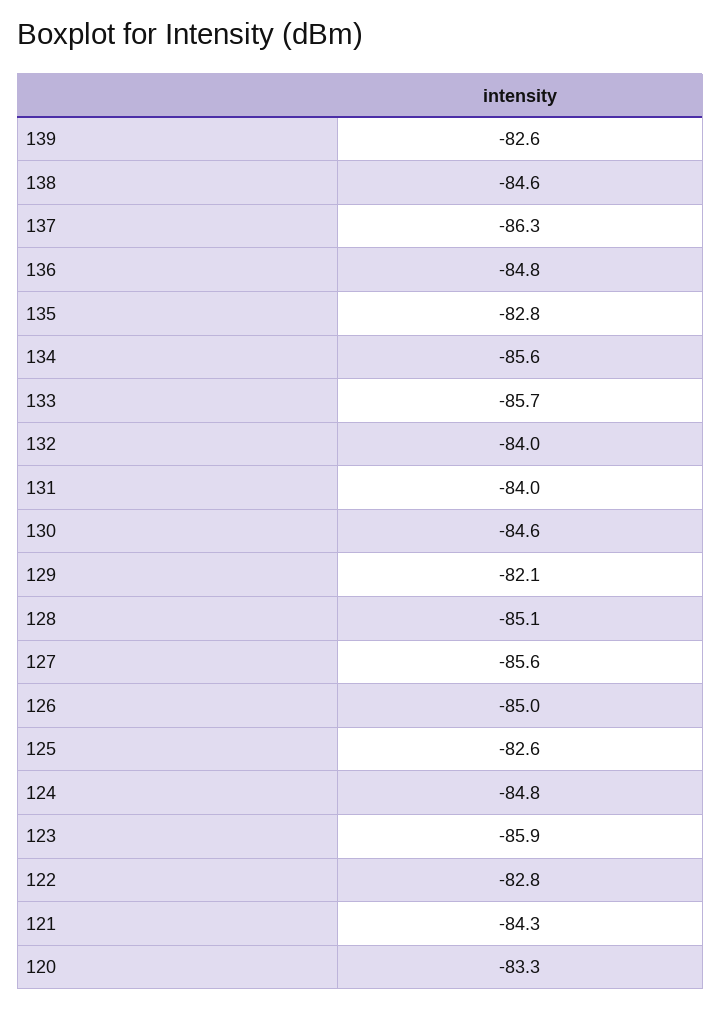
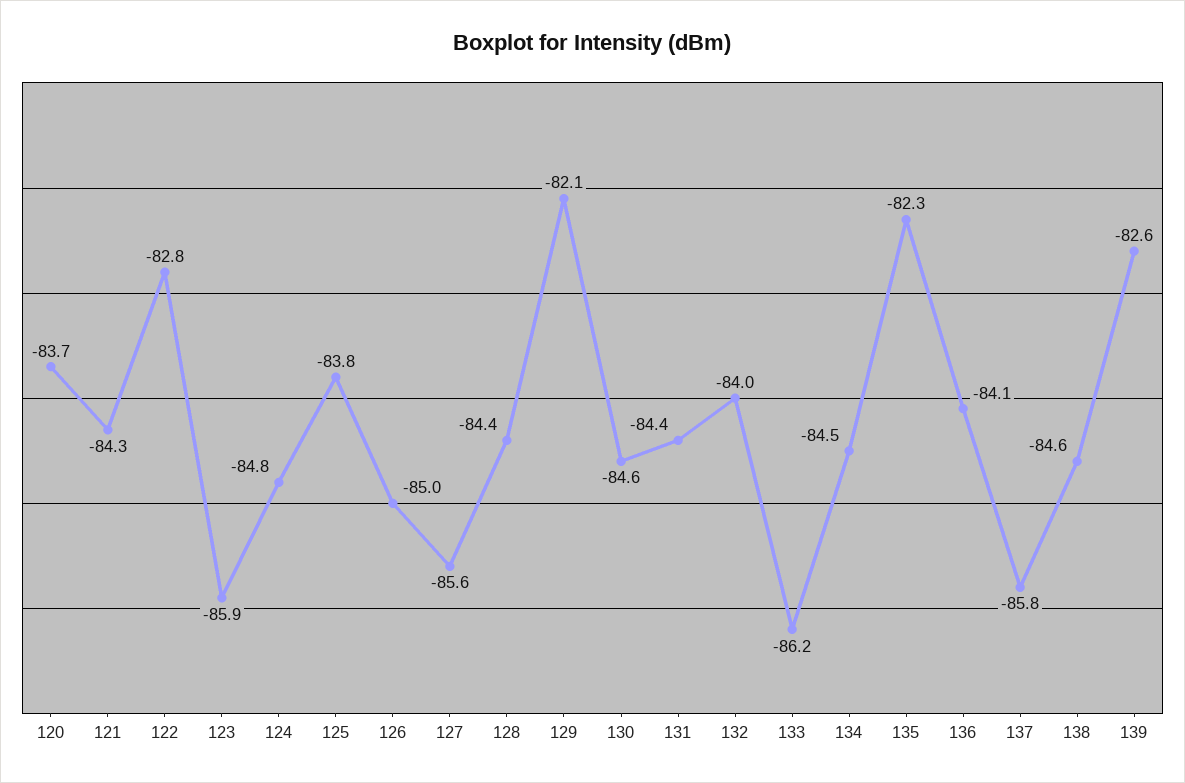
137: -86.3 -> -85.8
136: -84.8 -> -84.1
135: -82.8 -> -82.3
134: -85.6 -> -84.5
133: -85.7 -> -86.2
131: -84 -> -84.4
128: -85.1 -> -84.4
125: -82.6 -> -83.8
120: -83.3 -> -83.7

